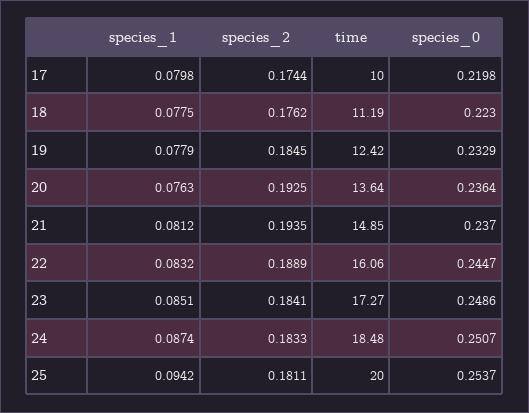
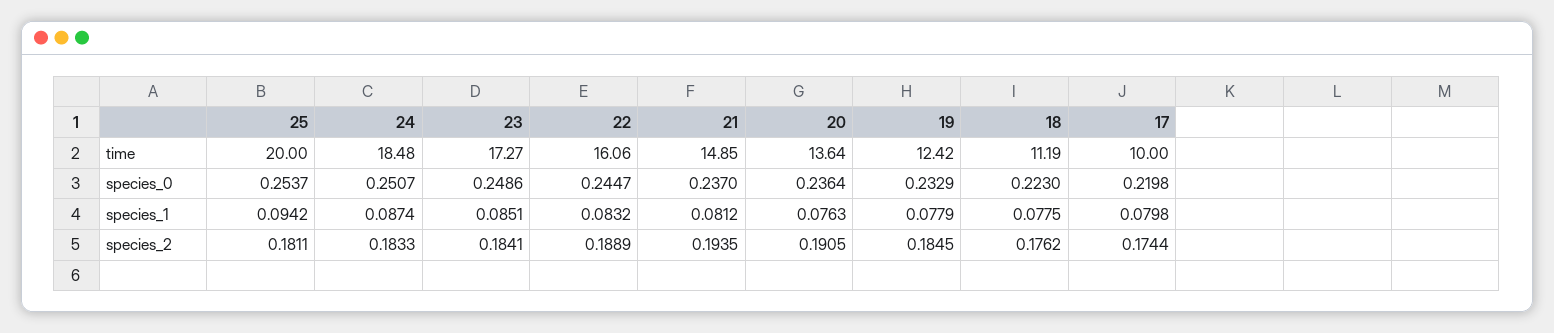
species_2, 20: 0.1925 -> 0.1905

